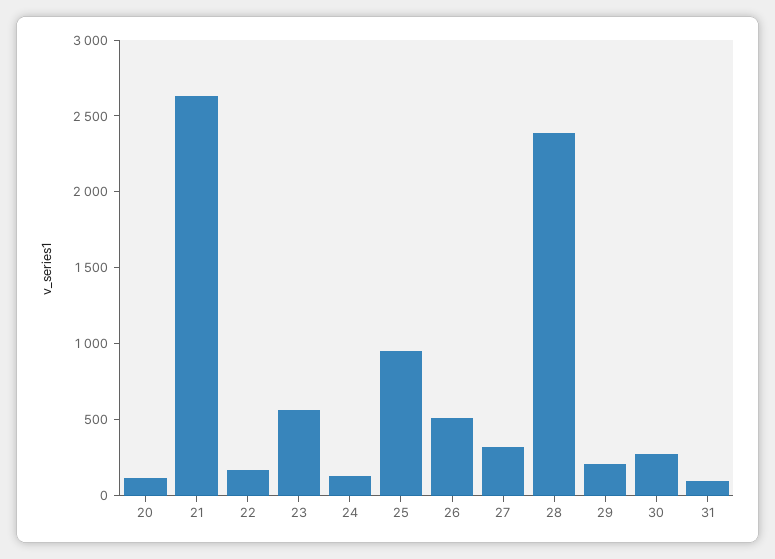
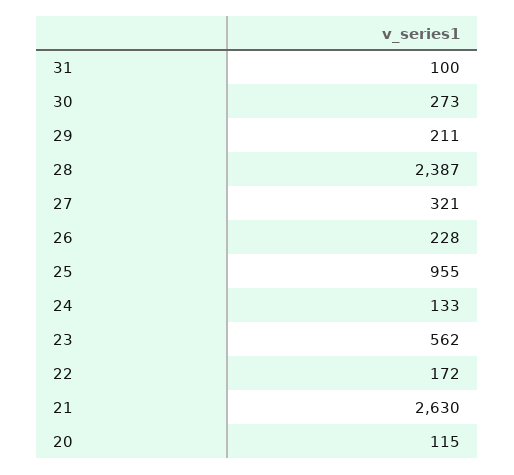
26: 500 -> 228

